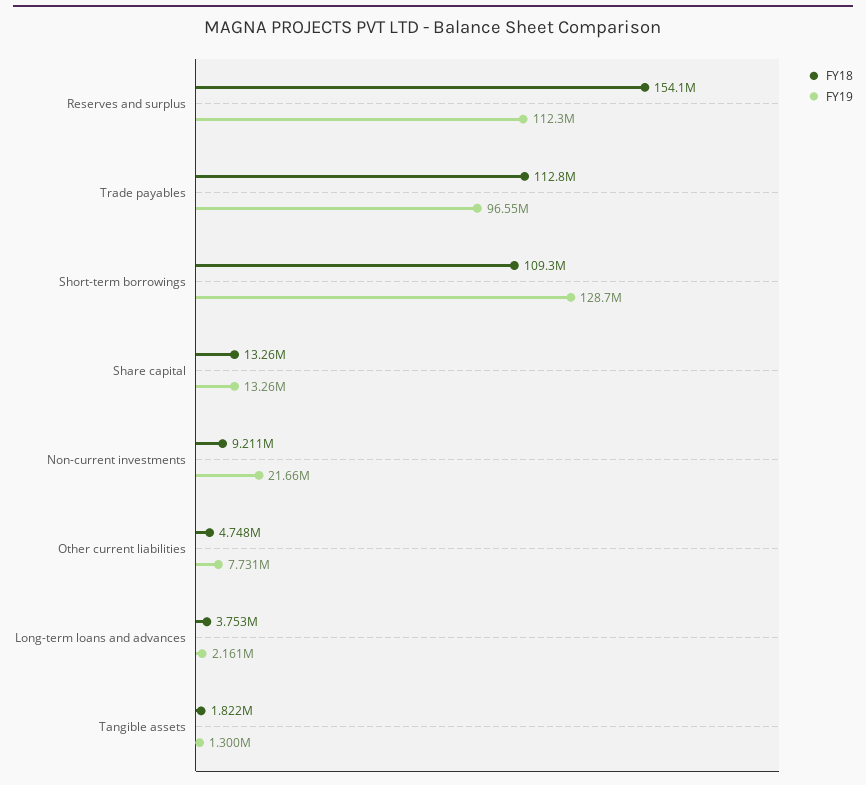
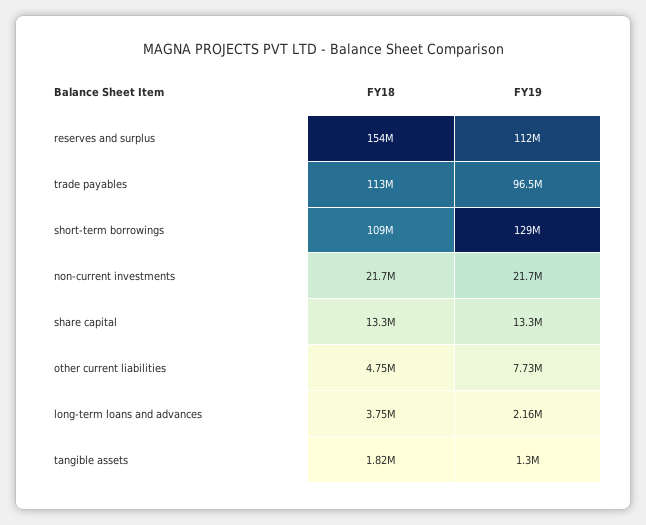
FY18, Non-current investments: 9211000 -> 21700000

